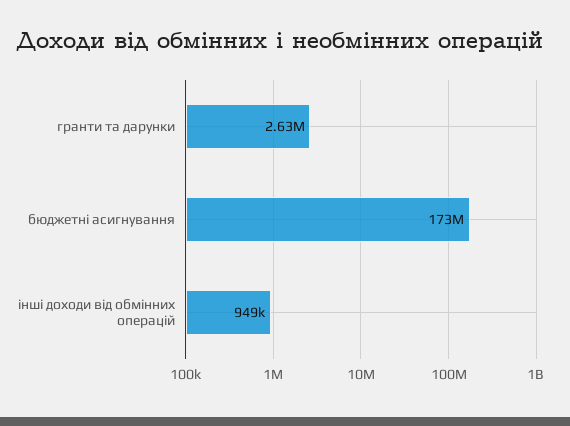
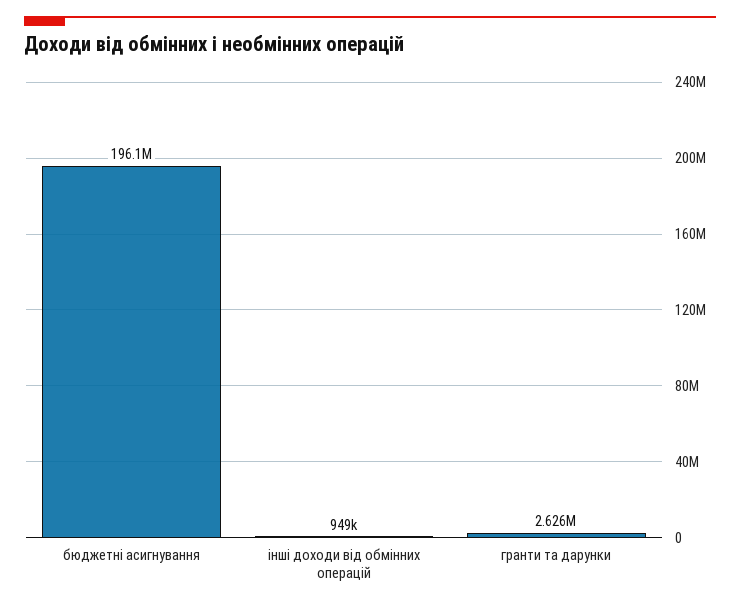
бюджетні асигнування: 173000000 -> 196100000

